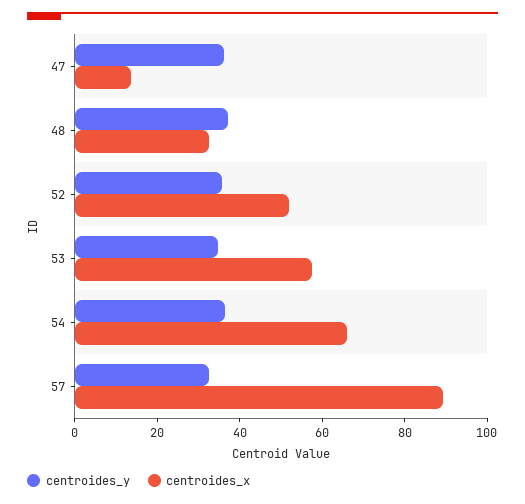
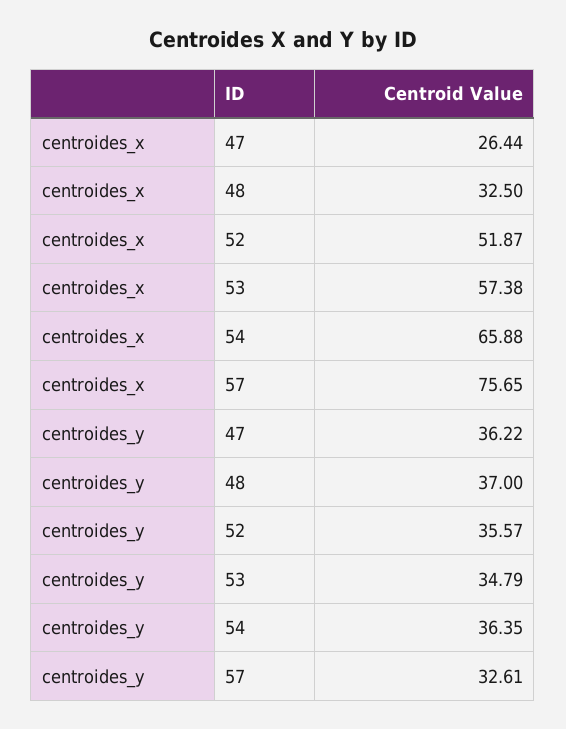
centroides_x, 47: 15 -> 26.44
centroides_x, 57: 90 -> 75.65

